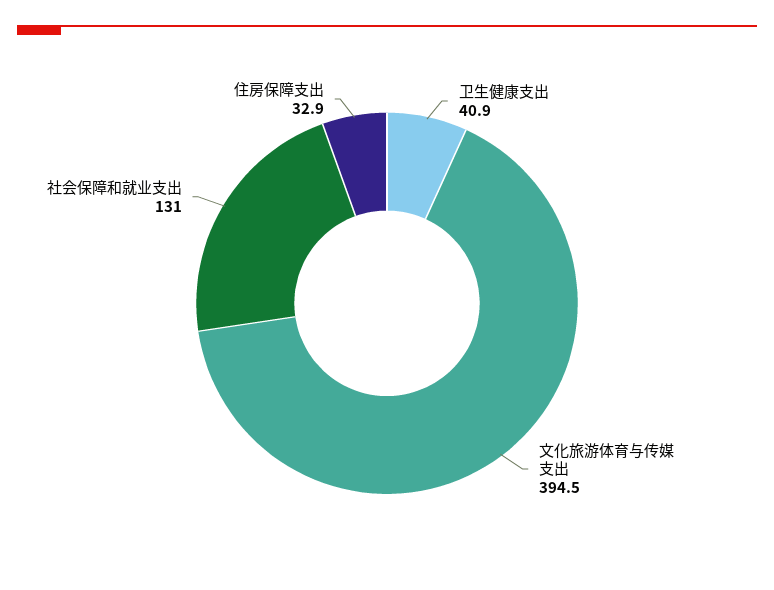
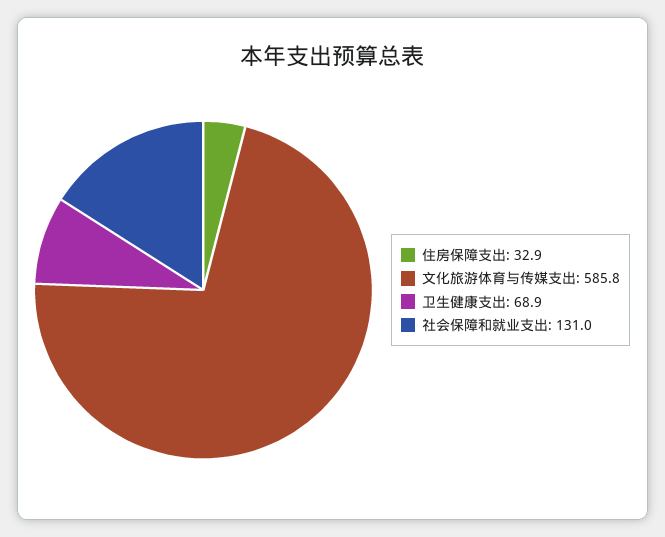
卫生健康支出: 40.9 -> 68.9
文化旅游体育与传媒支出: 394.5 -> 585.8

